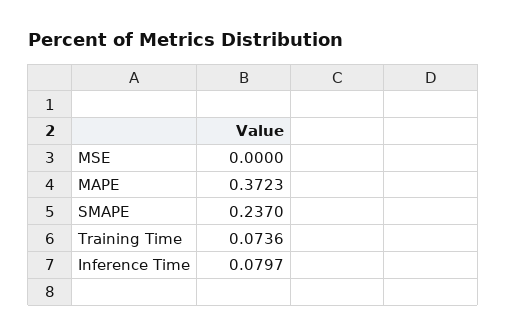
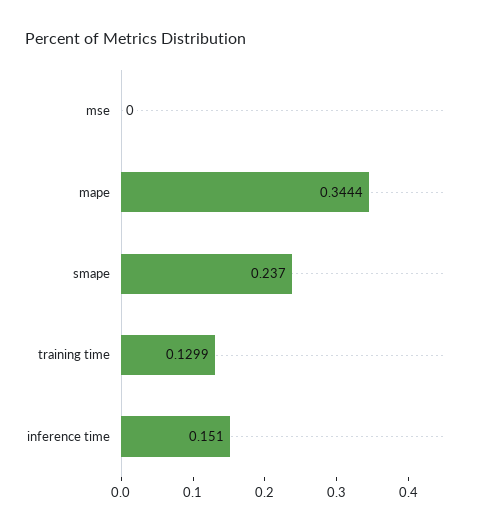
MAPE: 0.3723 -> 0.3444
Training Time: 0.0736 -> 0.1299
Inference Time: 0.0797 -> 0.151

